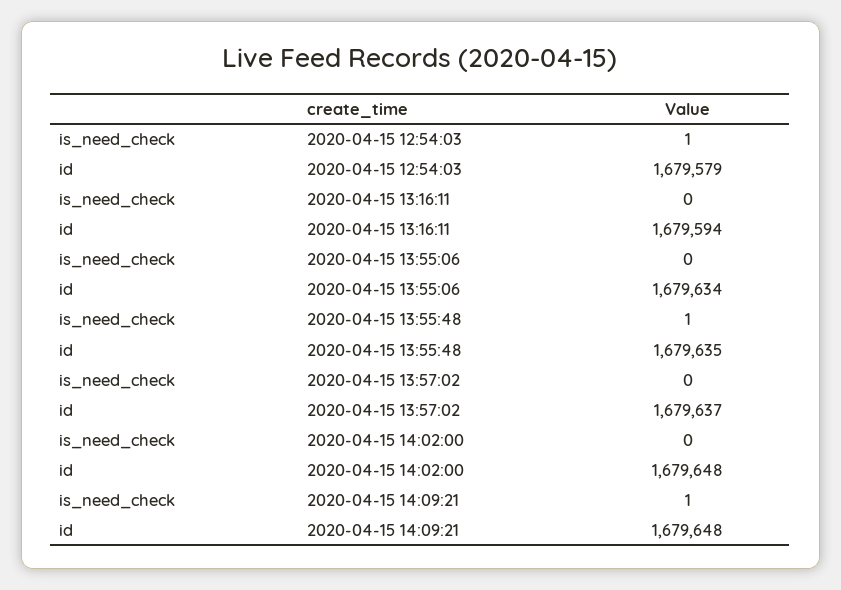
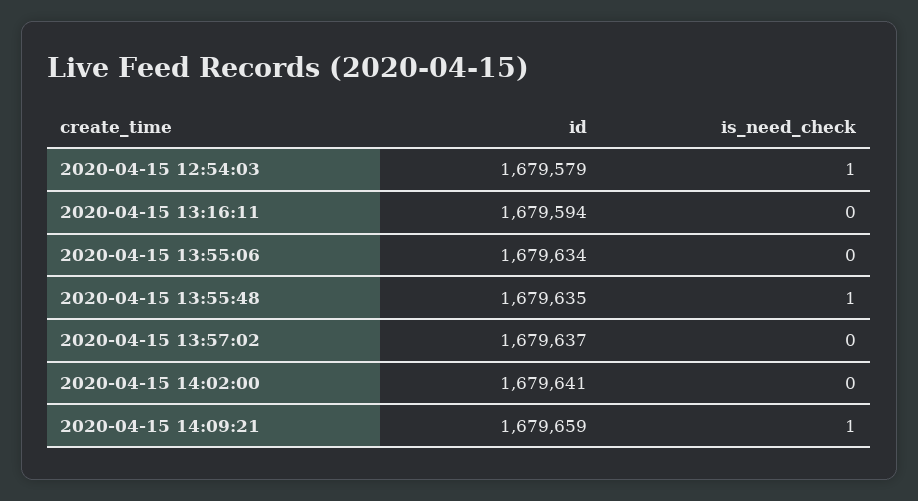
id, 2020-04-15 14:02:00: 1679648 -> 1679641
id, 2020-04-15 14:09:21: 1679648 -> 1679659

